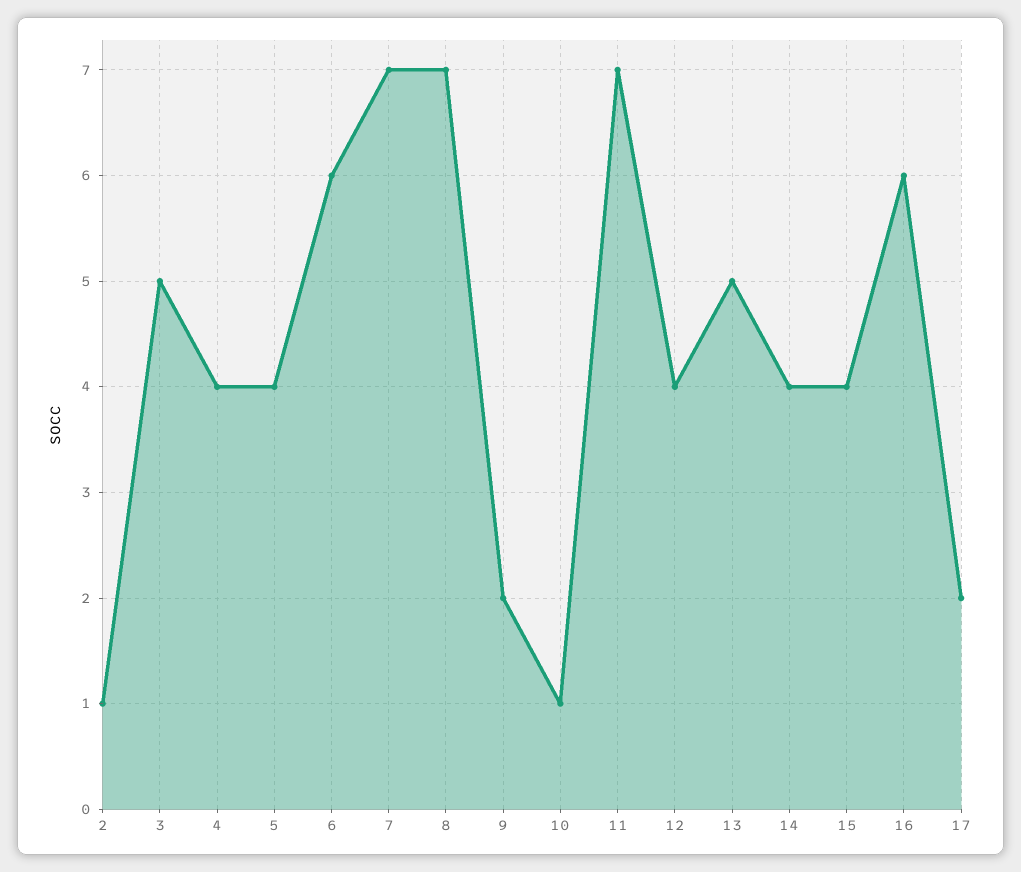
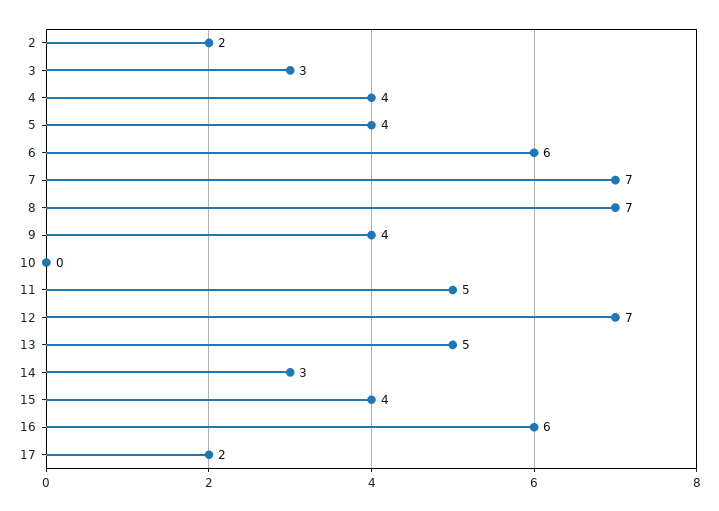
2: 1 -> 2
3: 5 -> 3
9: 2 -> 4
10: 1 -> 0
11: 7 -> 5
12: 4 -> 7
14: 4 -> 3

